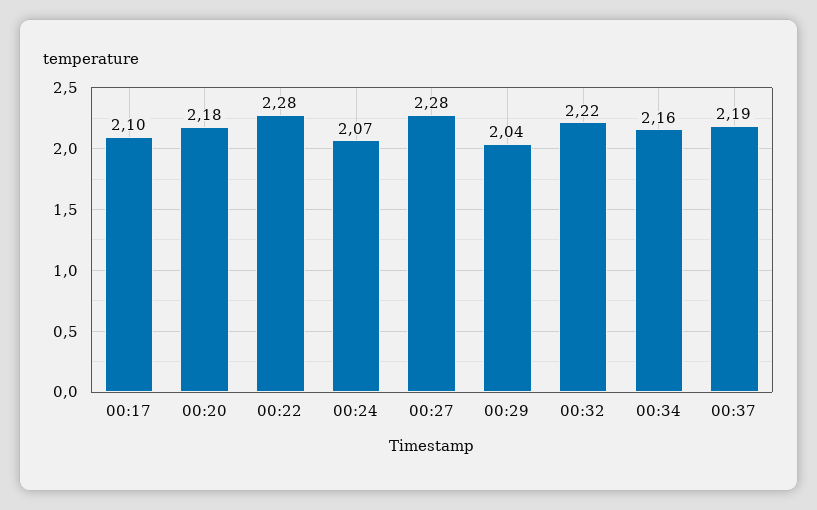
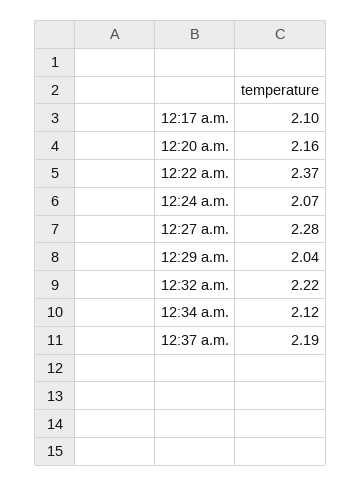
00:20: 2.18 -> 2.16
00:22: 2.28 -> 2.37
00:34: 2.16 -> 2.12

